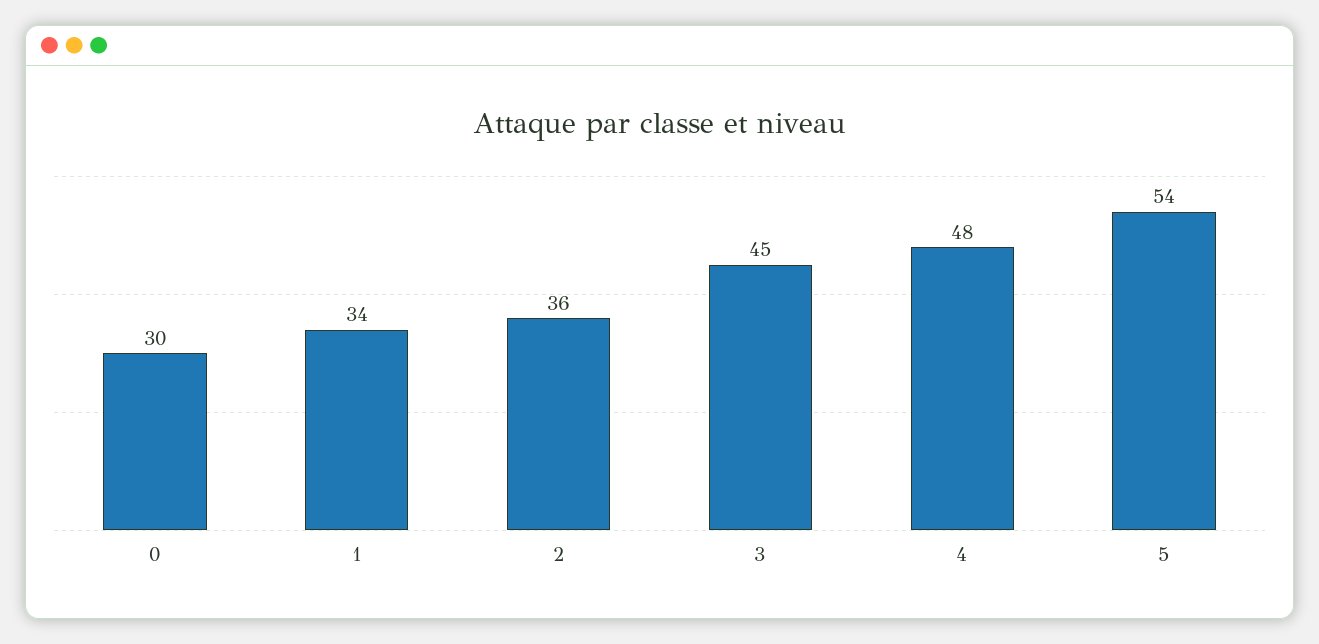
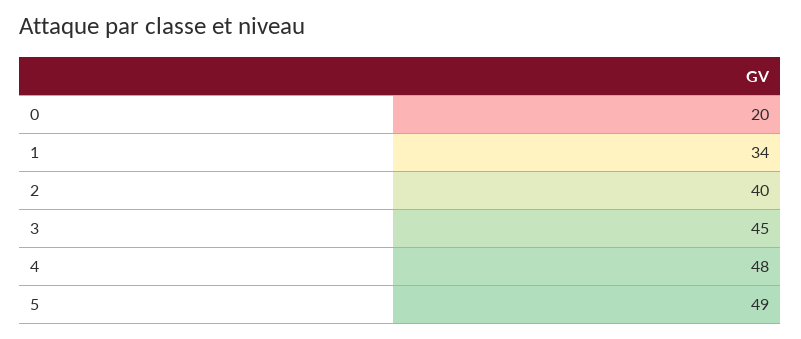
0: 30 -> 20
2: 36 -> 40
5: 54 -> 49

